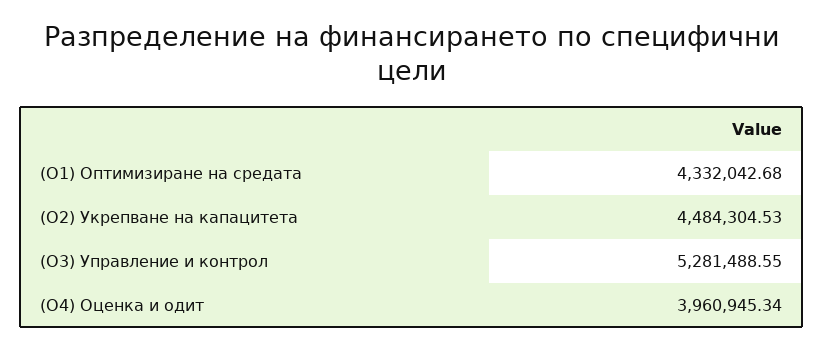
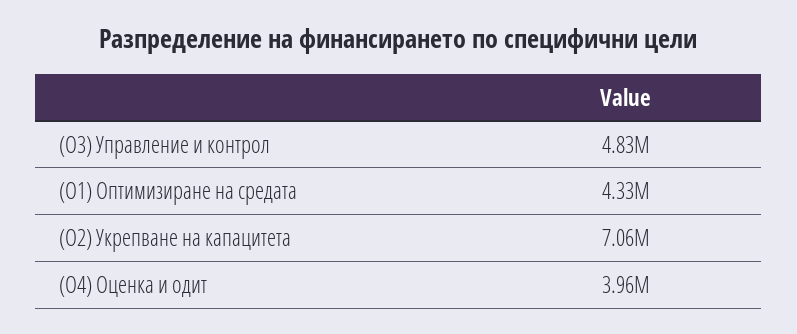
(О2) Укрепване на капацитета: 4484304.53 -> 7060000
(О3) Управление и контрол: 5281488.55 -> 4830000

